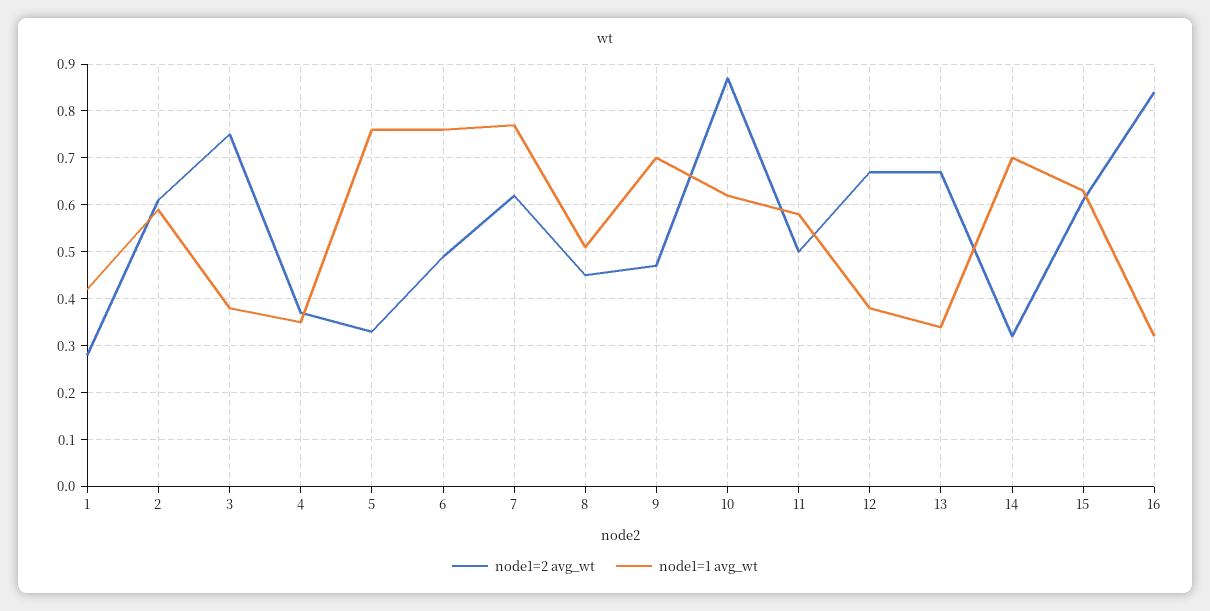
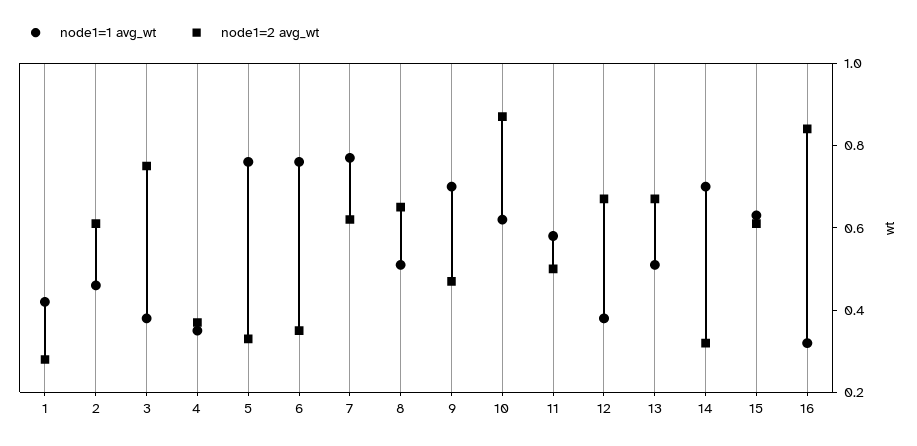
node1=1 avg_wt, 2: 0.6 -> 0.45
node1=2 avg_wt, 6: 0.5 -> 0.35
node1=2 avg_wt, 8: 0.45 -> 0.65
node1=1 avg_wt, 13: 0.35 -> 0.5

